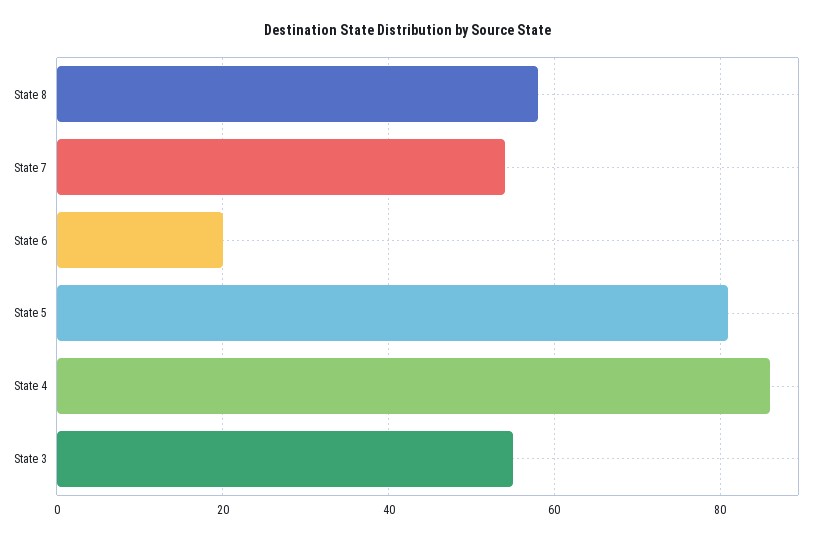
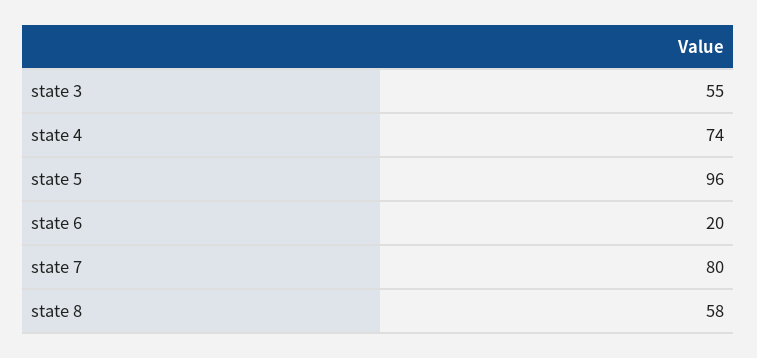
State 7: 55 -> 80
State 5: 80 -> 96
State 4: 85 -> 74

